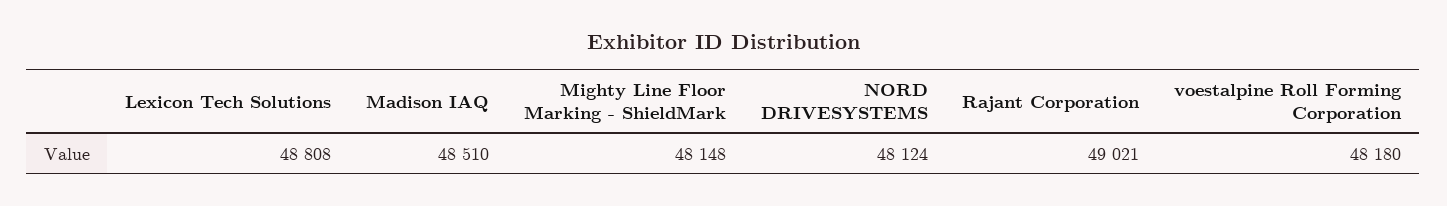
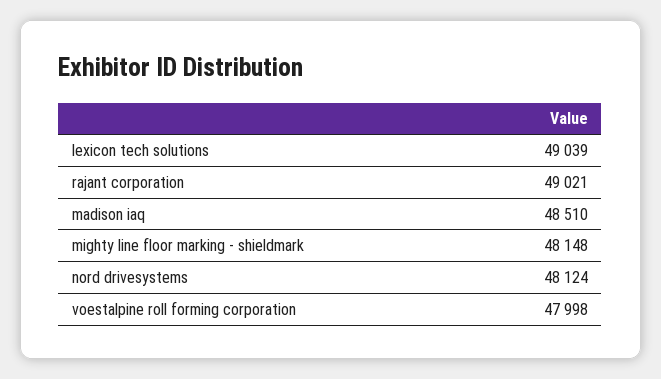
Lexicon Tech Solutions: 48808 -> 49039
voestalpine Roll Forming Corporation: 48180 -> 47998

